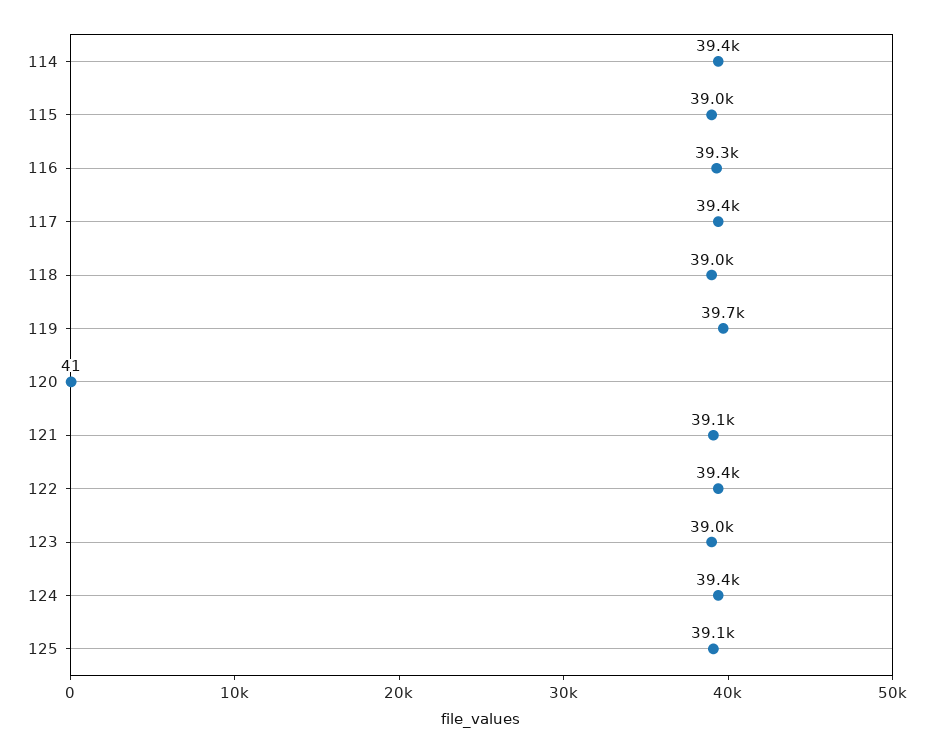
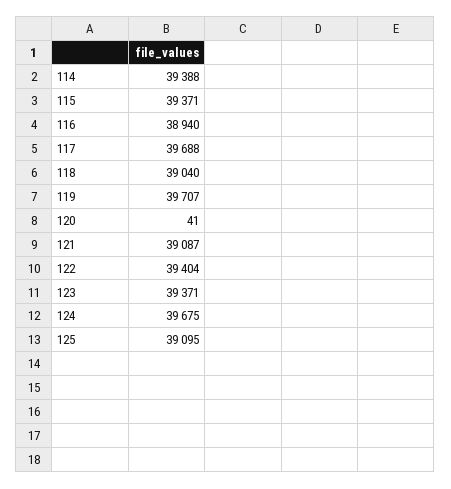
115: 39000 -> 39371
116: 39300 -> 38940
117: 39400 -> 39688
123: 39000 -> 39371
124: 39400 -> 39675

